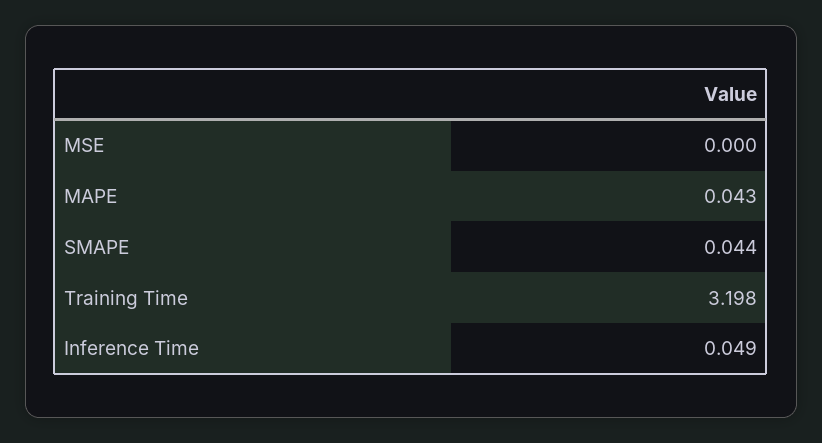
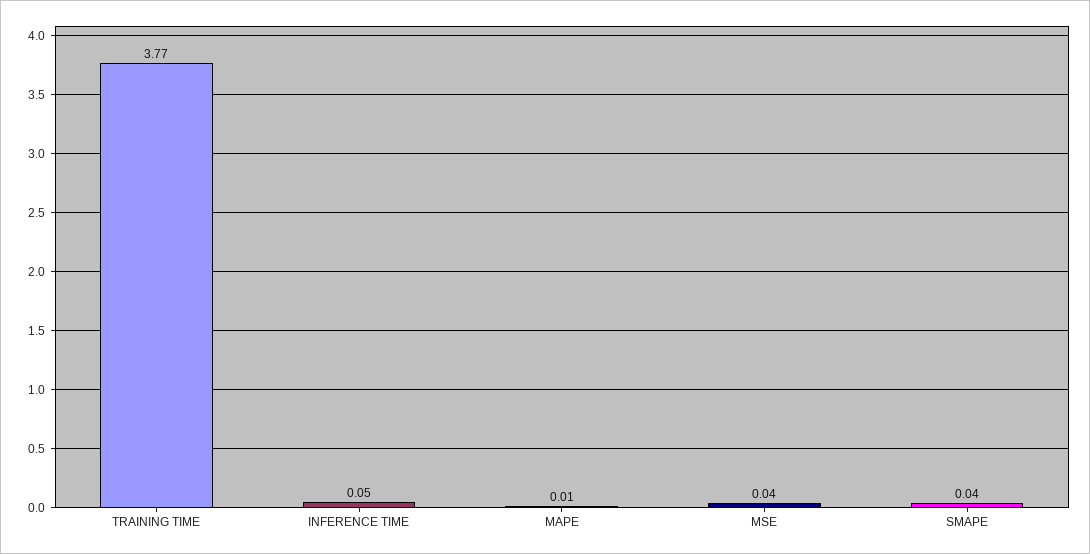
MSE: 0 -> 0.04
MAPE: 0.043 -> 0.01
Training Time: 3.198 -> 3.77

